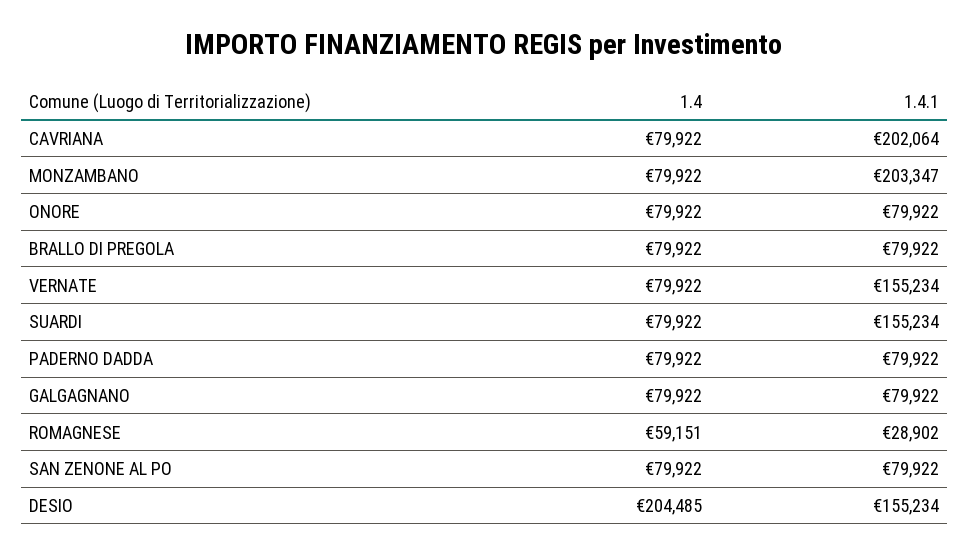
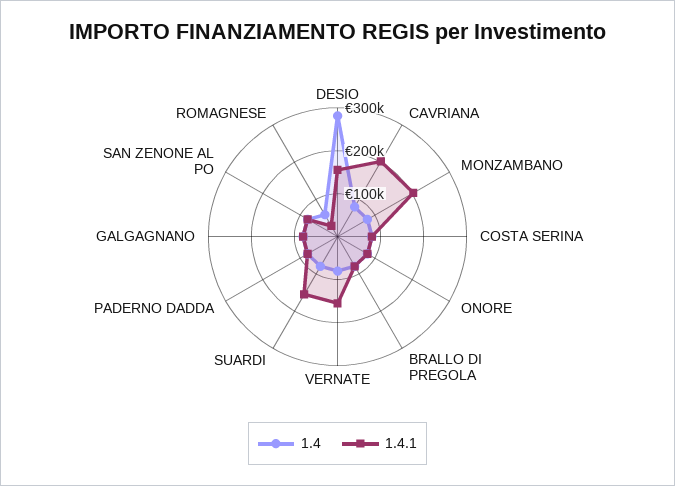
1.4, DESIO: 204485 -> 280000
1.4, COSTA SERINA: none -> 80000
1.4.1, COSTA SERINA: none -> 80000

